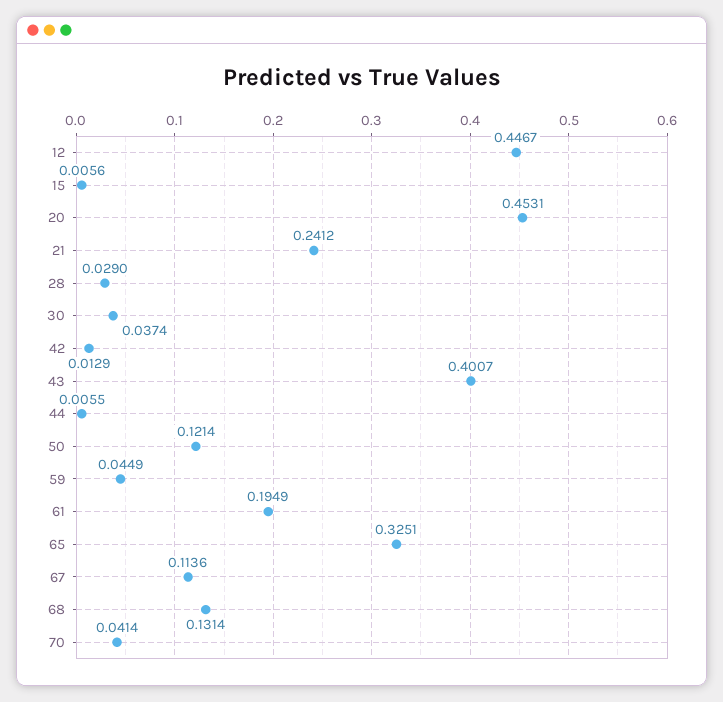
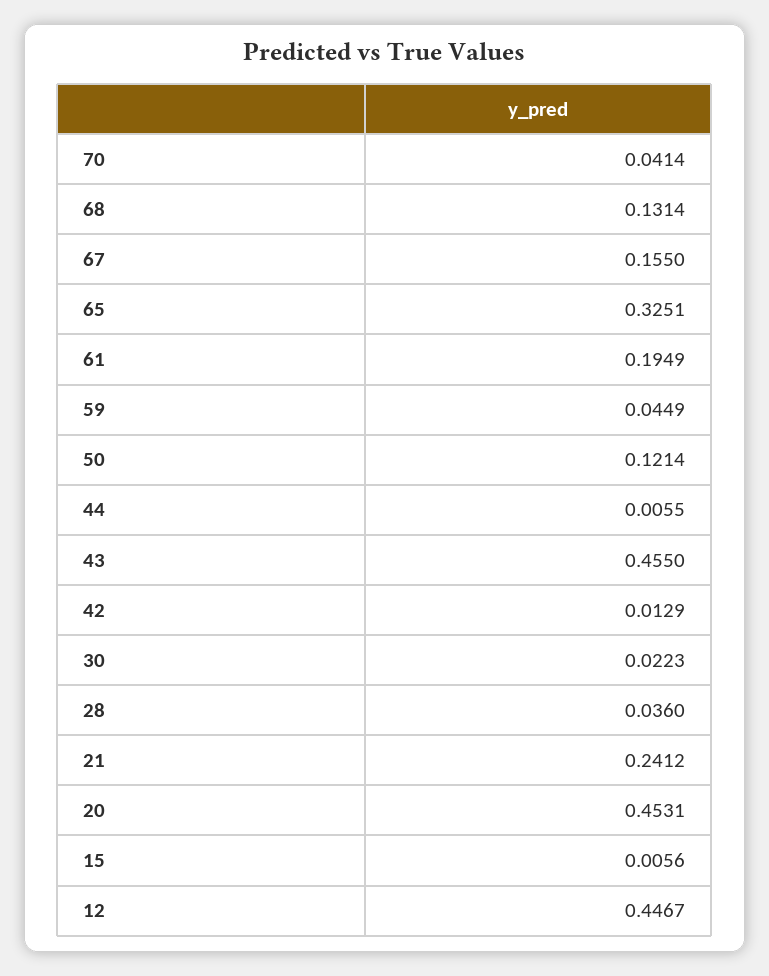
28: 0.029 -> 0.036
30: 0.0374 -> 0.0223
43: 0.4007 -> 0.455
67: 0.1136 -> 0.155

